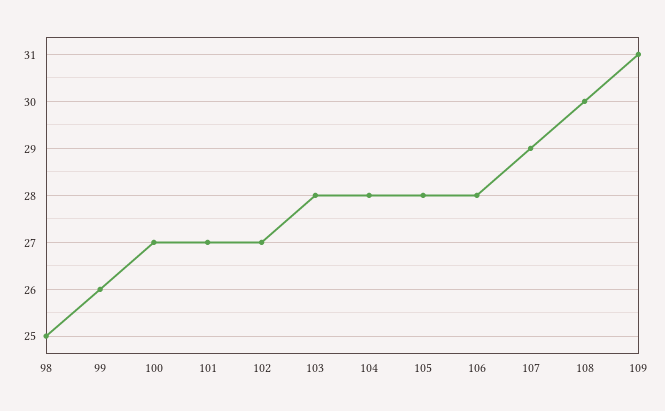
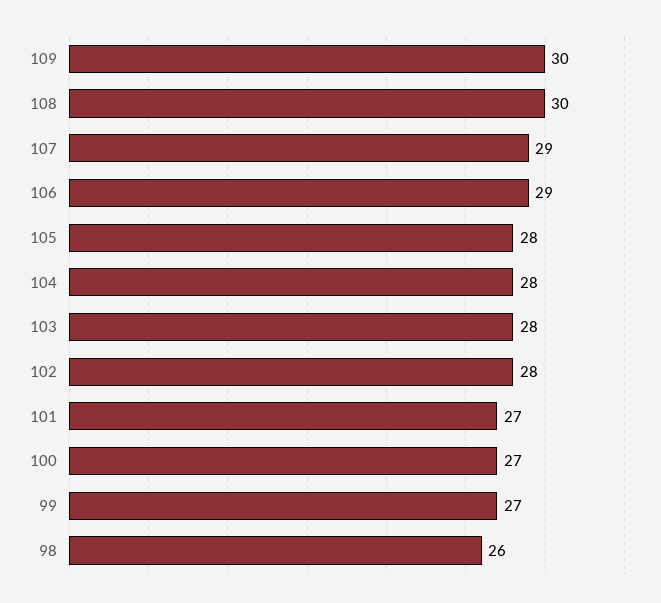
98: 25 -> 26
99: 26 -> 27
102: 27 -> 28
106: 28 -> 29
109: 31 -> 30

